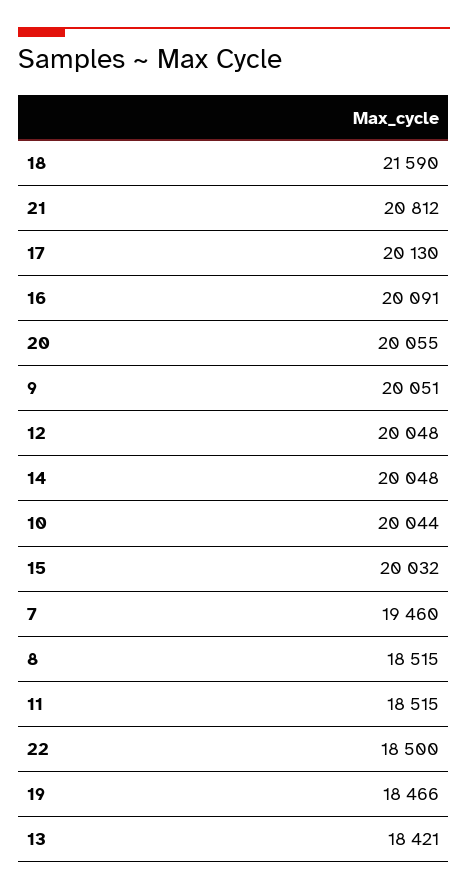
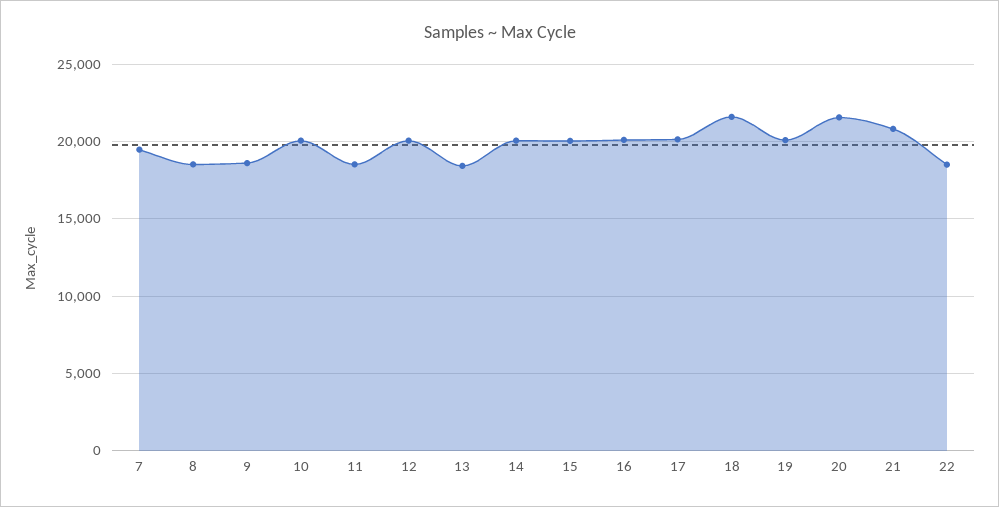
20: 20055 -> 21500
9: 20051 -> 18500
19: 18466 -> 20000

